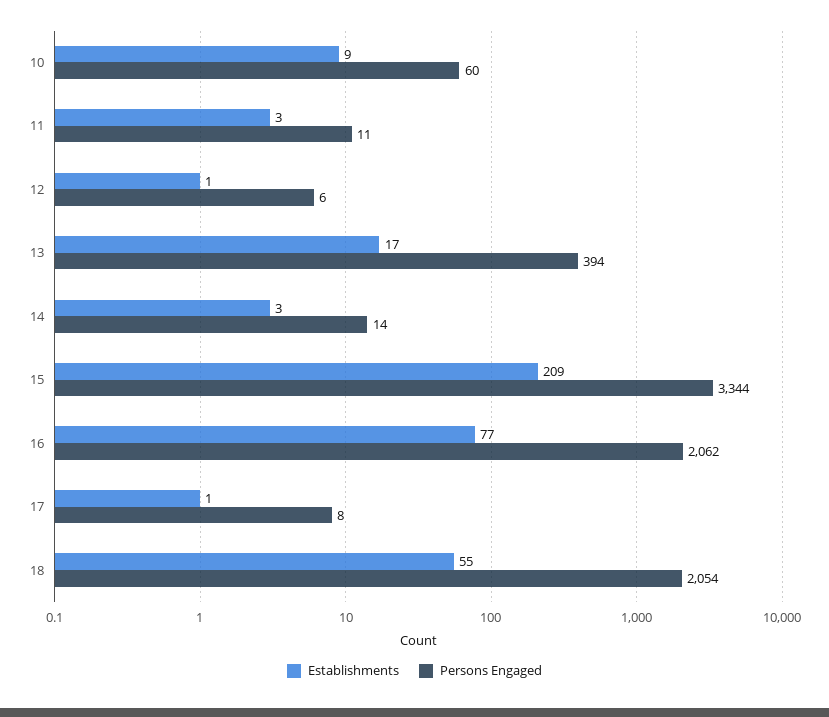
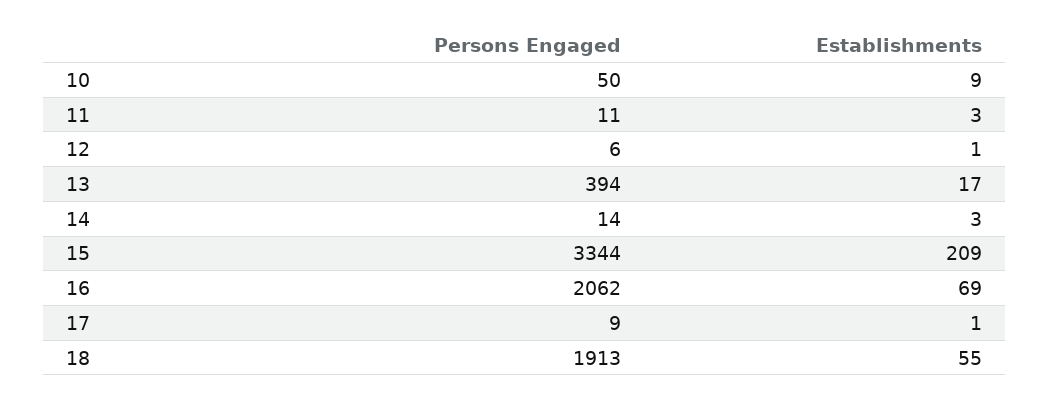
Persons Engaged, 10: 60 -> 50
Establishments, 16: 77 -> 69
Persons Engaged, 17: 8 -> 9
Persons Engaged, 18: 2054 -> 1913

